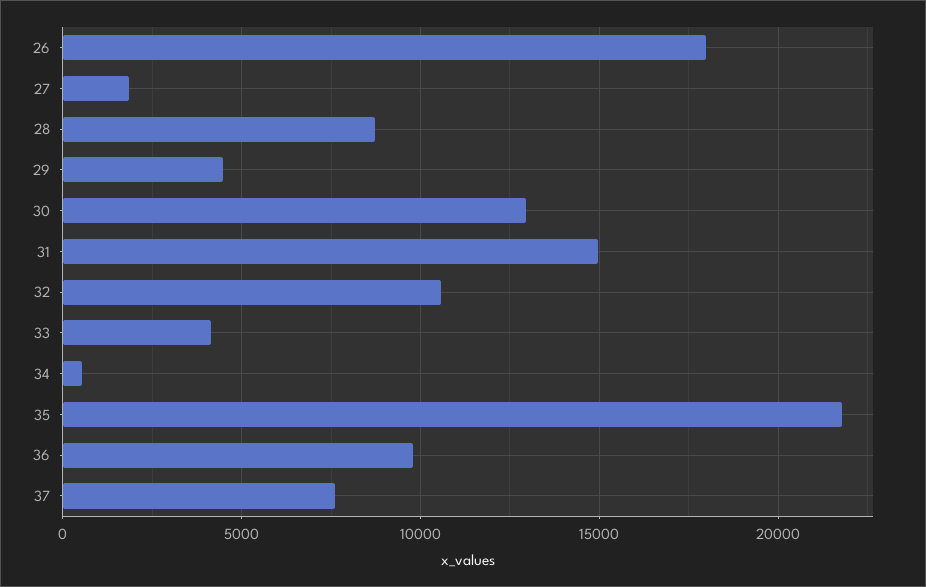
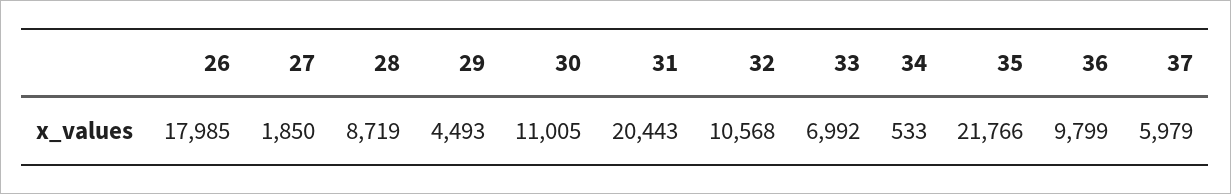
30: 13000 -> 11005
31: 15000 -> 20443
33: 4000 -> 6992
37: 7500 -> 5979

